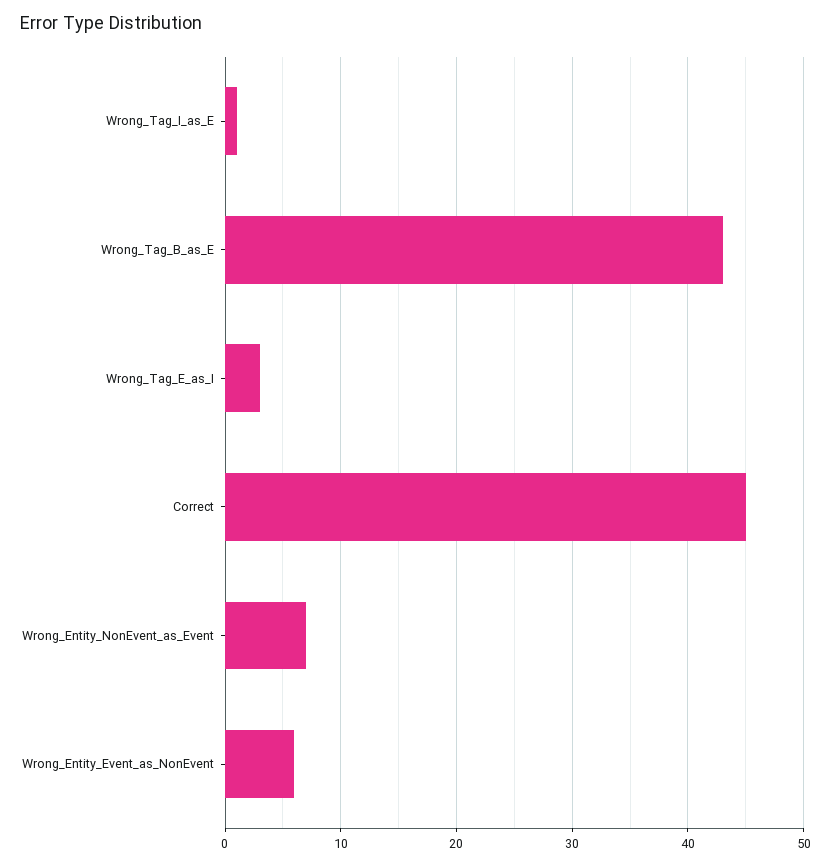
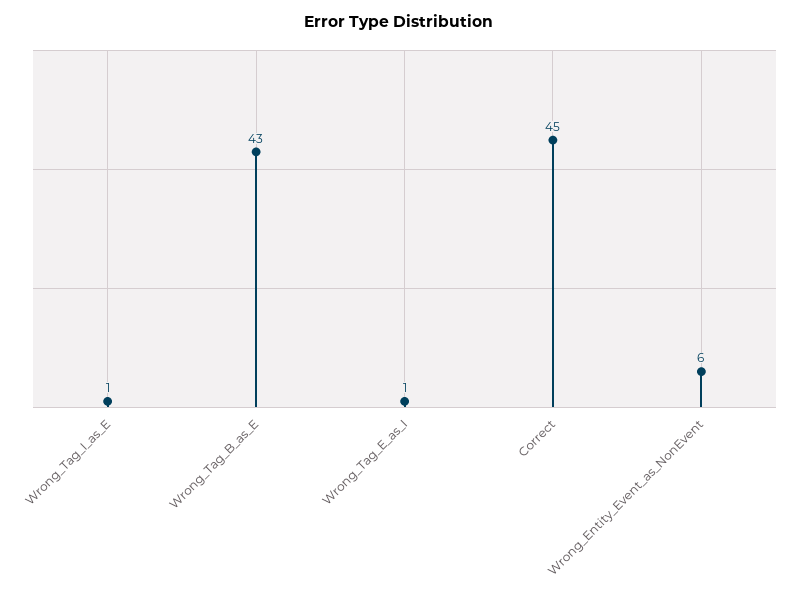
Wrong_Tag_E_as_I: 3 -> 1
Wrong_Entity_NonEvent_as_Event: 7 -> none

